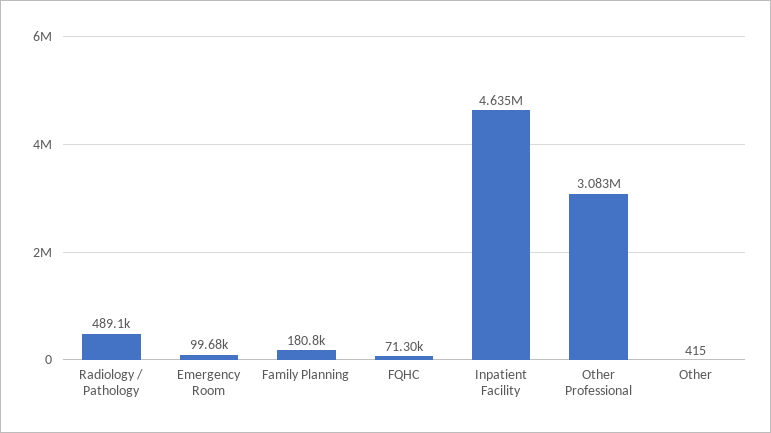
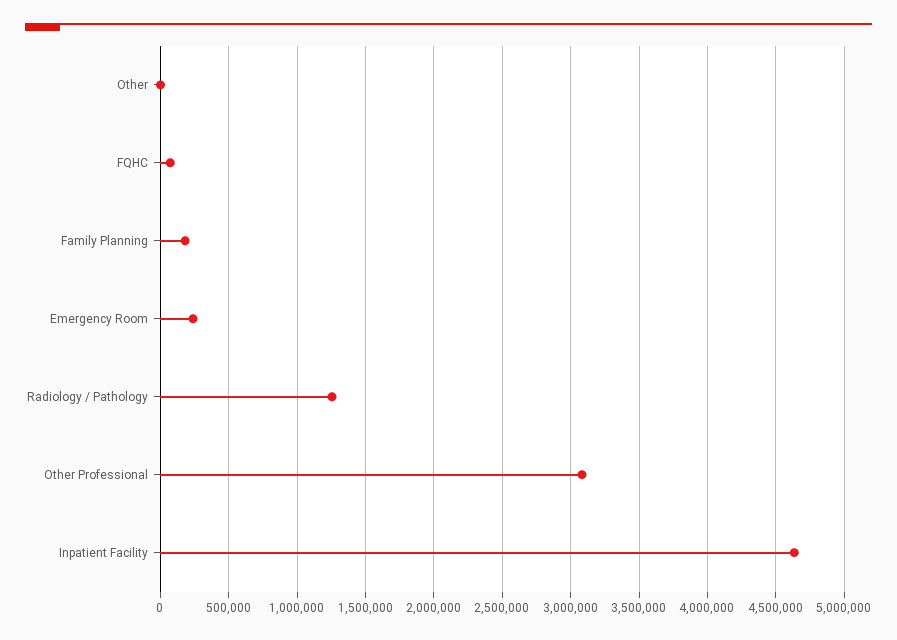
Radiology / Pathology: 489100 -> 1250000
Emergency Room: 99680 -> 250000

